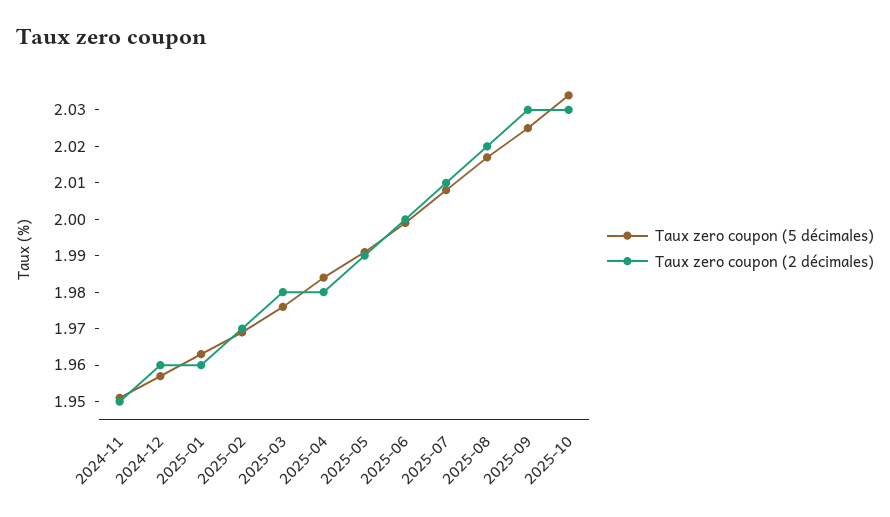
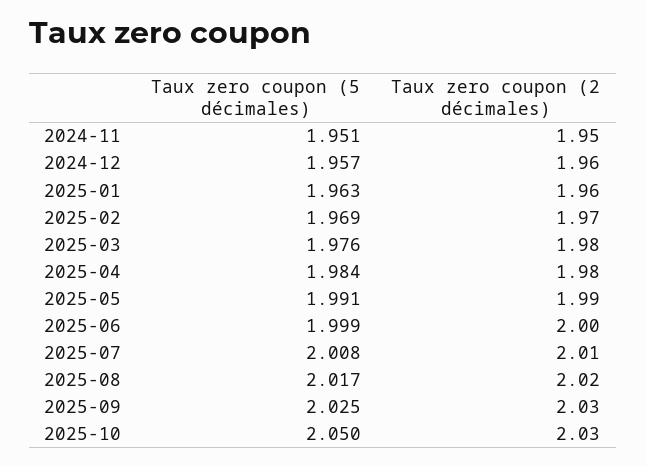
Taux zero coupon (5 décimales), 2025-10: 2.035 -> 2.05

